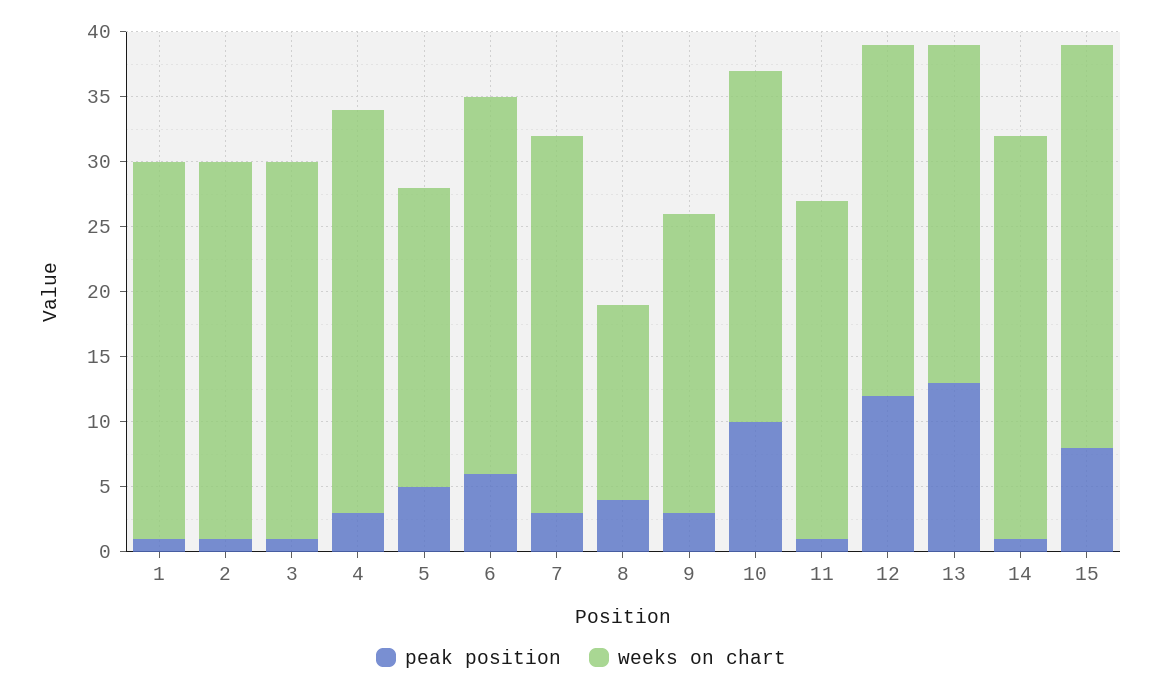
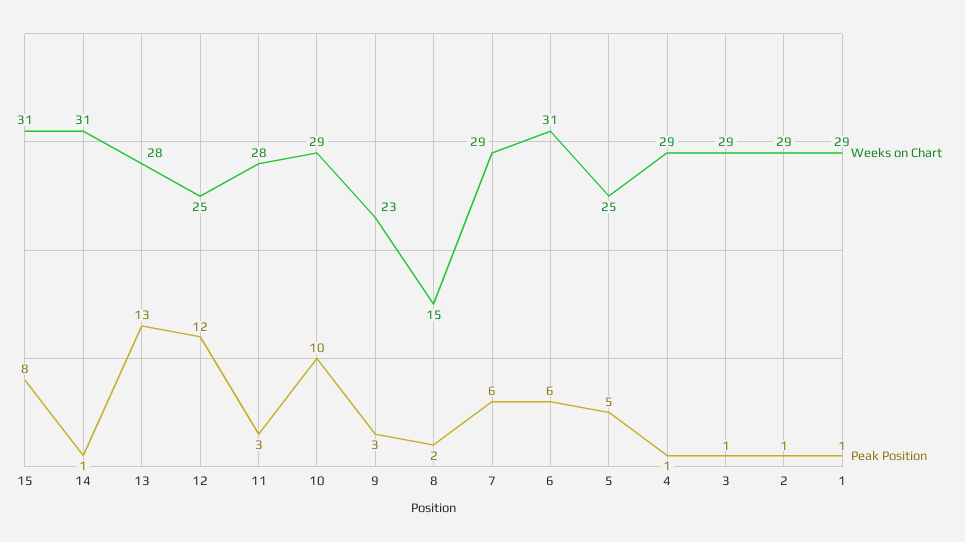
peak position, 4: 3 -> 1
weeks on chart, 4: 31 -> 29
weeks on chart, 5: 23 -> 25
weeks on chart, 6: 29 -> 31
peak position, 7: 3 -> 6
peak position, 8: 4 -> 2
weeks on chart, 10: 27 -> 29
peak position, 11: 1 -> 3
weeks on chart, 11: 26 -> 28
weeks on chart, 12: 27 -> 25
weeks on chart, 13: 26 -> 28

